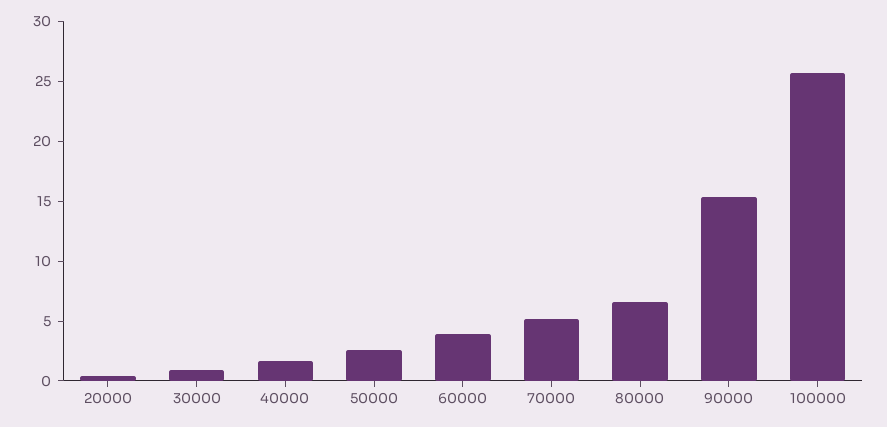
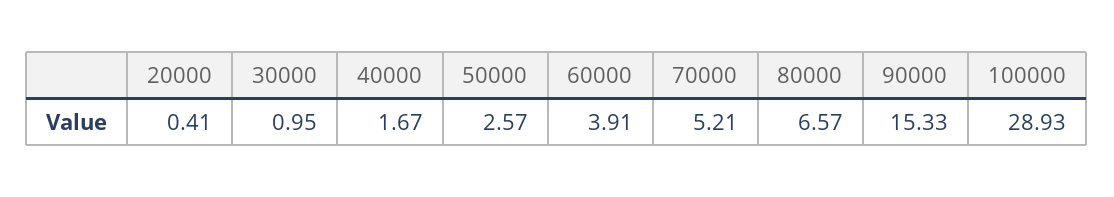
100000: 26 -> 28.93

